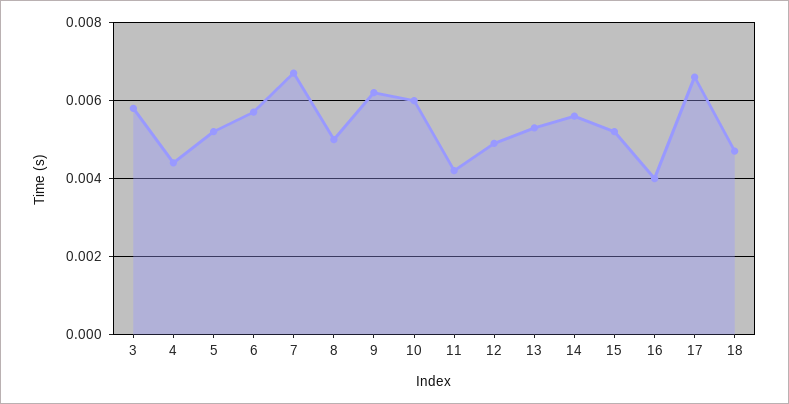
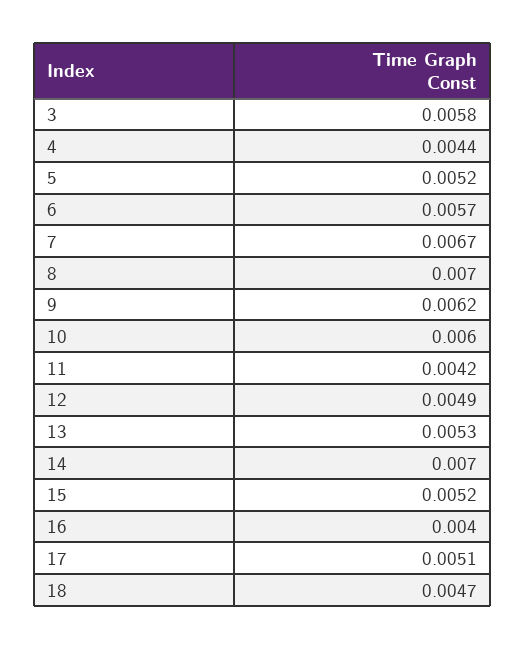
8: 0.005 -> 0.007
14: 0.0055 -> 0.007
17: 0.0065 -> 0.0051

